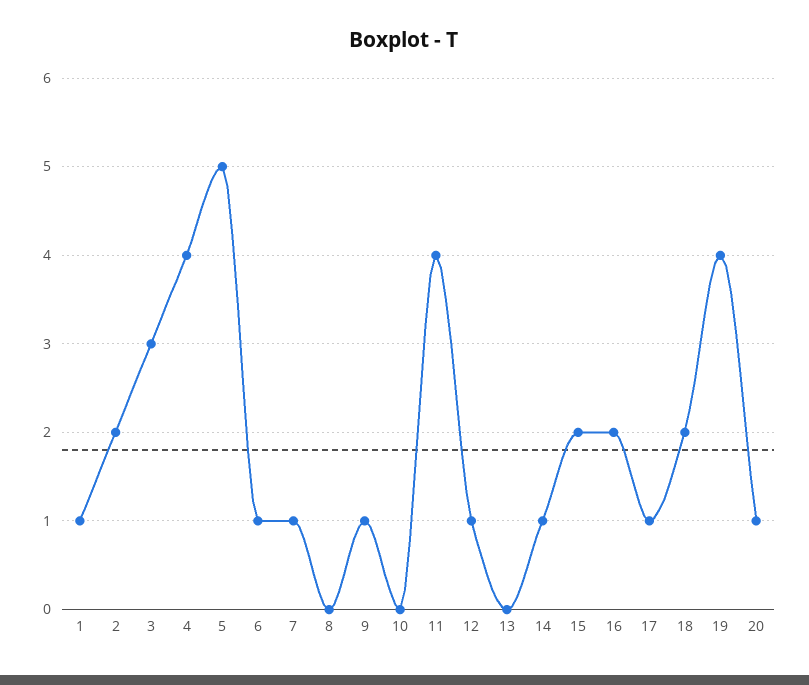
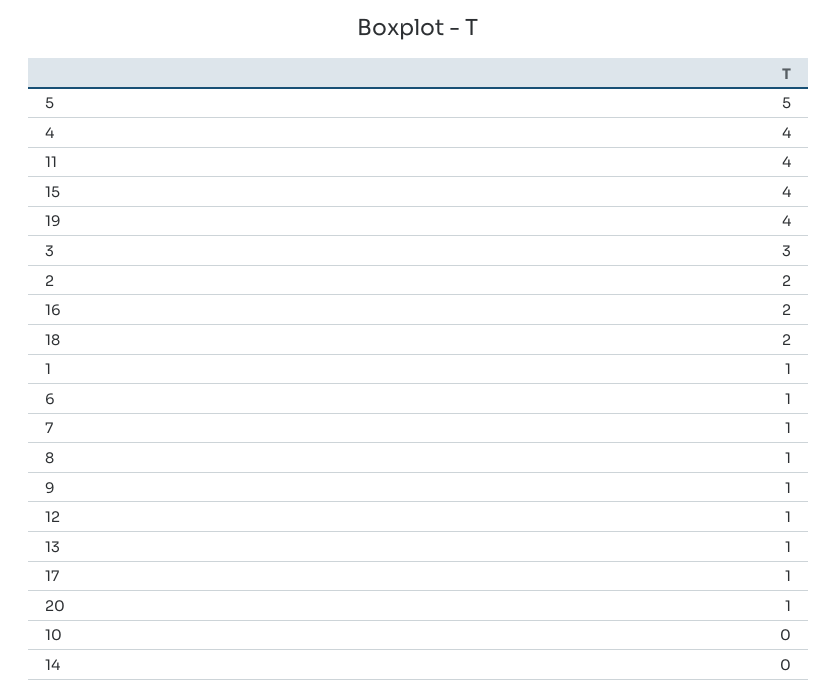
8: 0 -> 1
13: 0 -> 1
14: 1 -> 0
15: 2 -> 4

